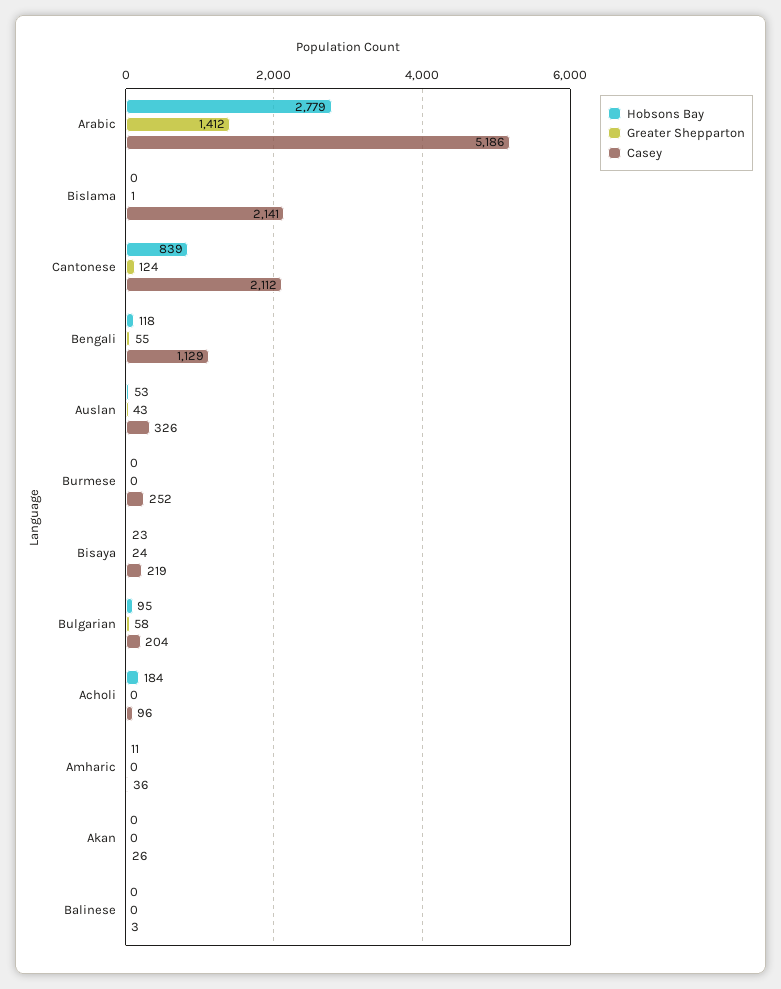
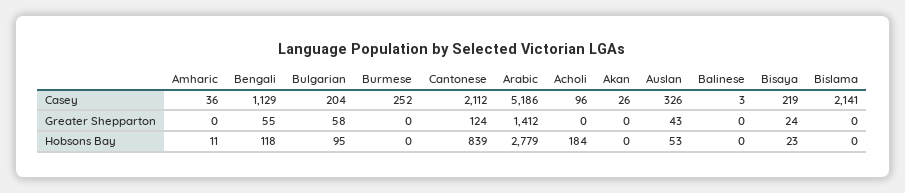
Greater Shepparton, Bislama: 1 -> 0

